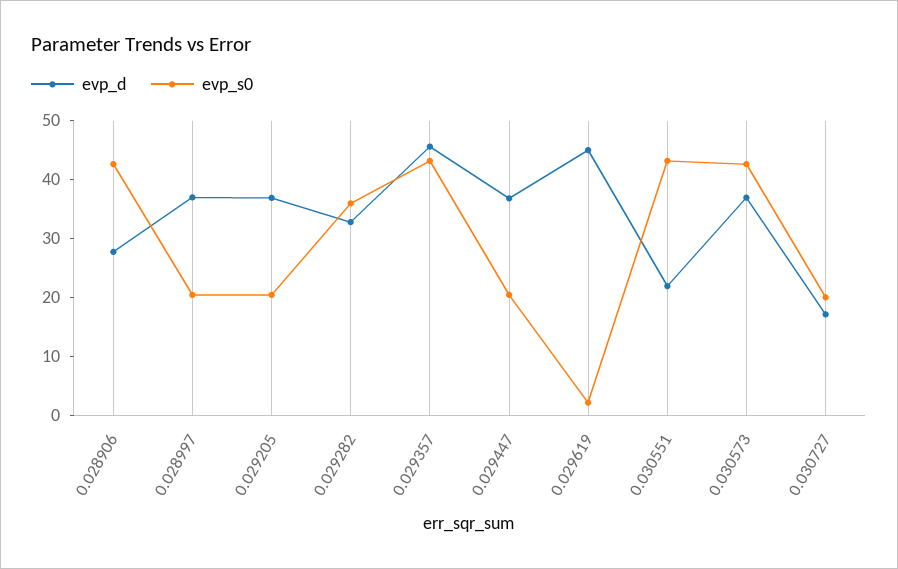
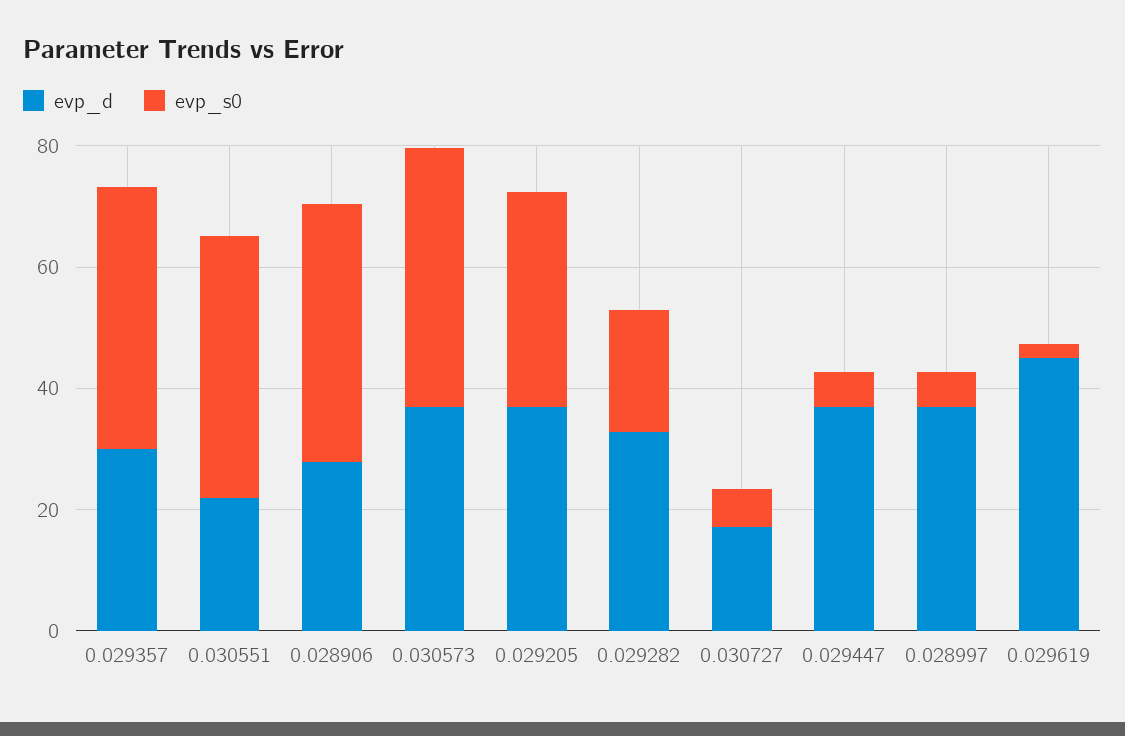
evp_s0, 0.028997: 20 -> 5
evp_s0, 0.029205: 20 -> 35
evp_s0, 0.029282: 36 -> 20
evp_d, 0.029357: 46 -> 30
evp_s0, 0.029447: 20 -> 5
evp_s0, 0.030727: 20 -> 5

